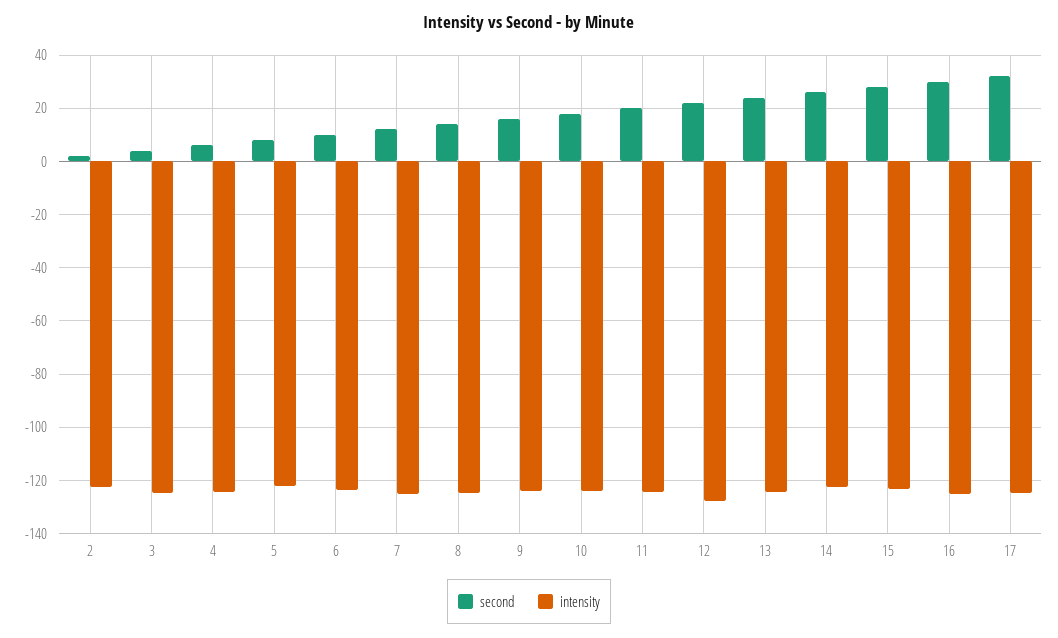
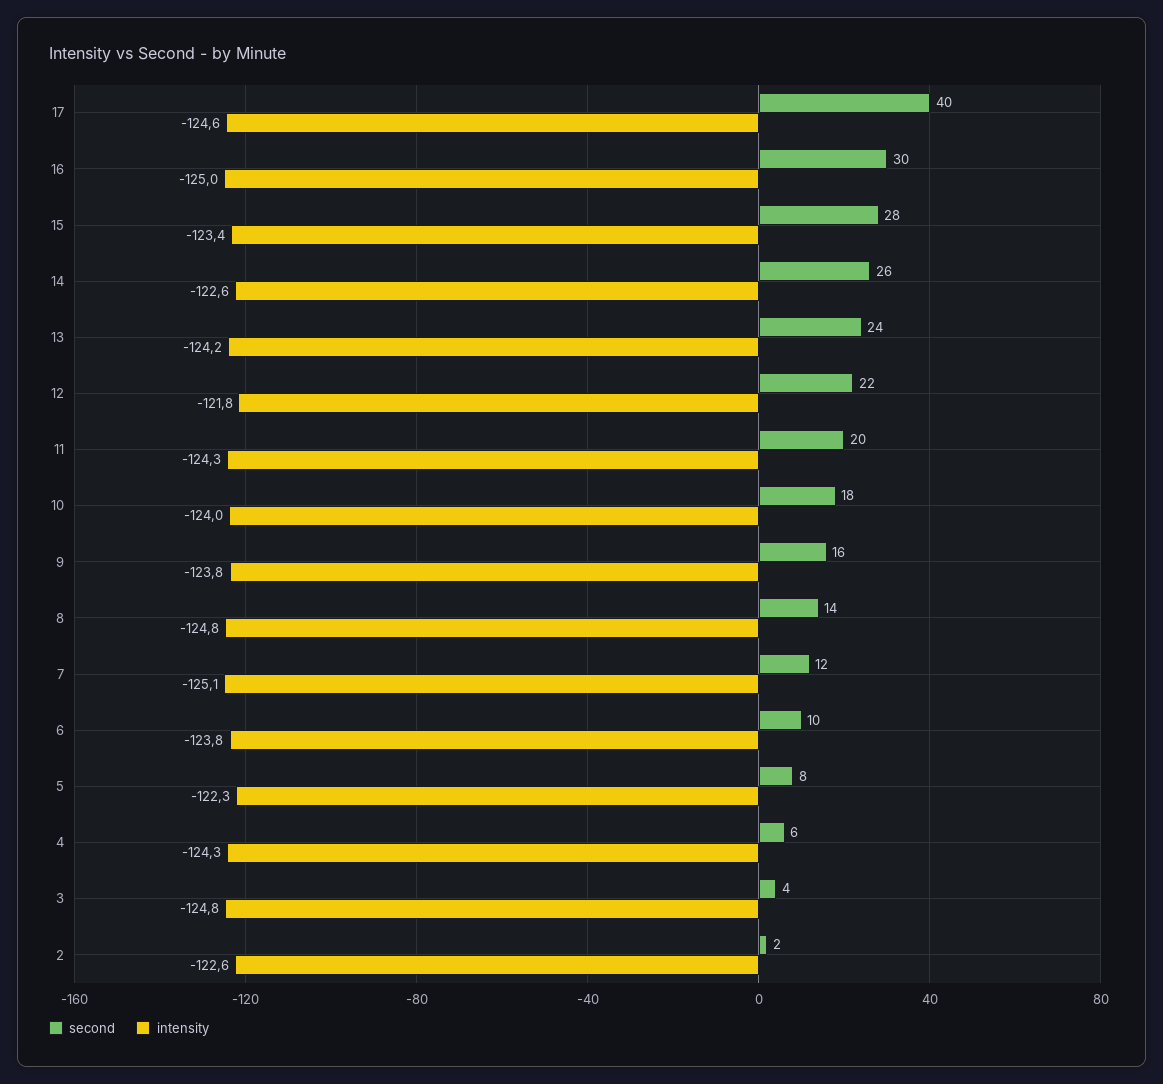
intensity, 12: -127.5 -> -121.8
second, 17: 32.5 -> 40

